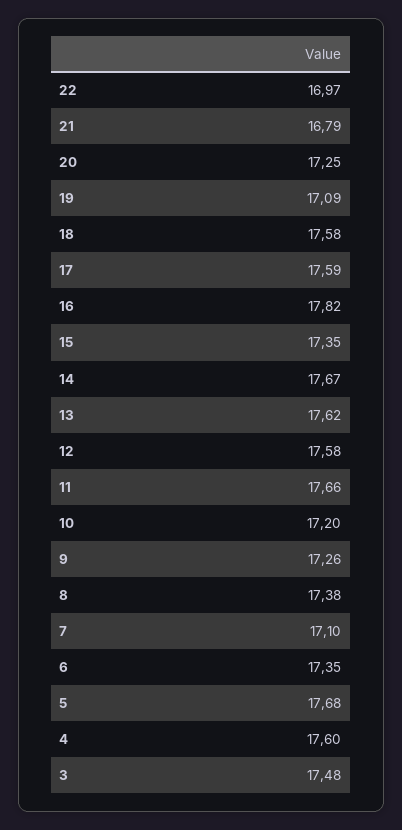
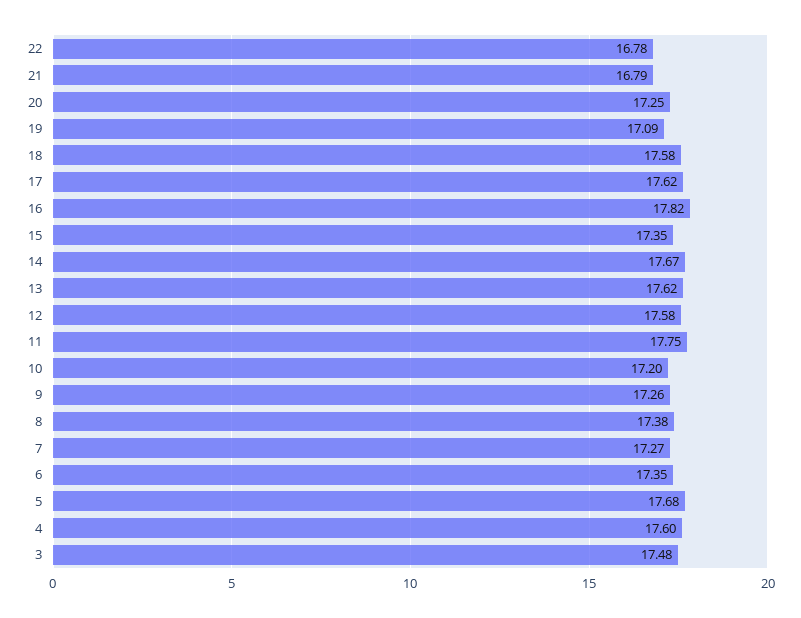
22: 16.97 -> 16.78
17: 17.59 -> 17.62
11: 17.66 -> 17.75
7: 17.1 -> 17.27

